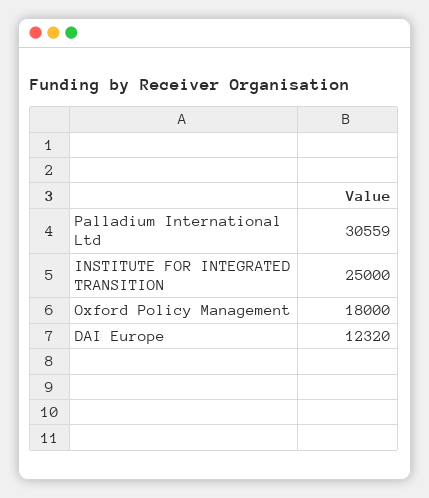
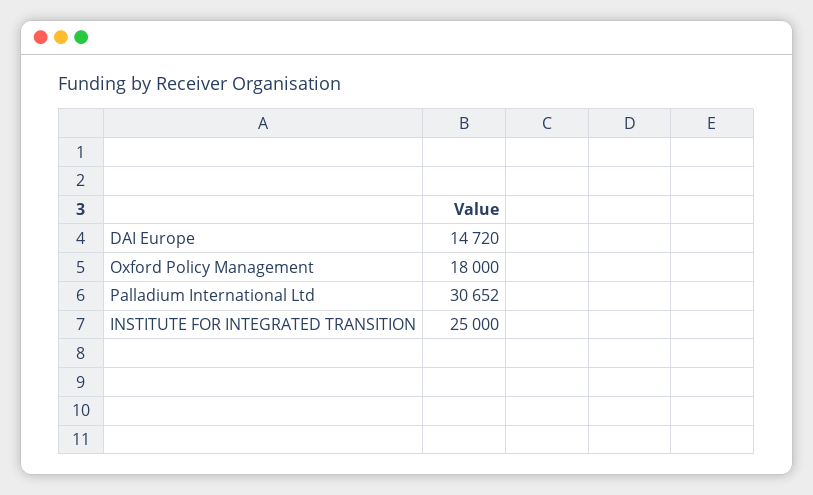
Palladium International Ltd: 30559 -> 30652
DAI Europe: 12320 -> 14720

